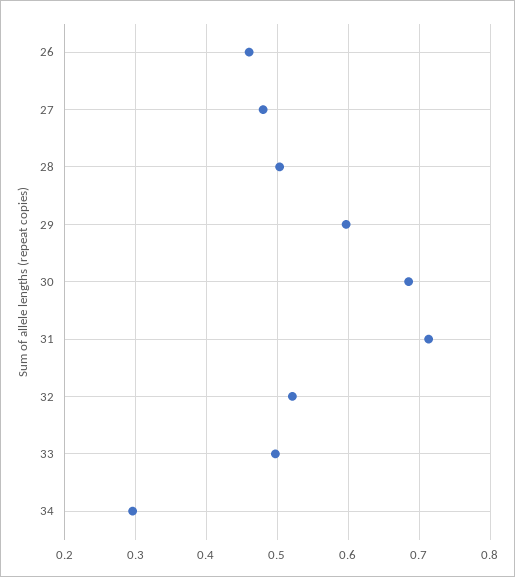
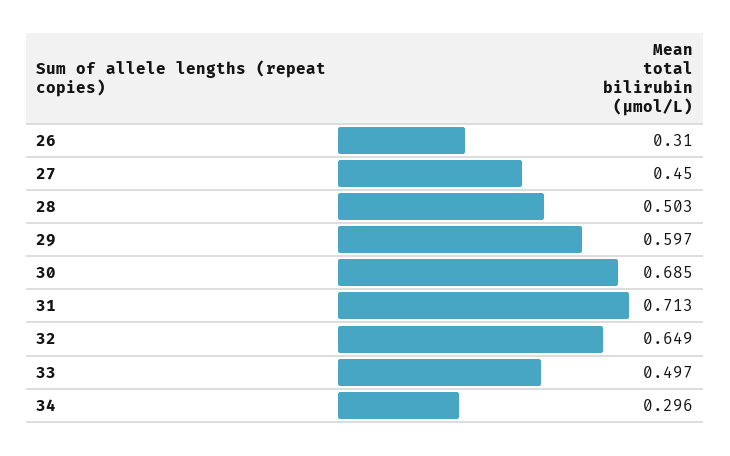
26: 0.46 -> 0.31
27: 0.48 -> 0.45
32: 0.52 -> 0.649

